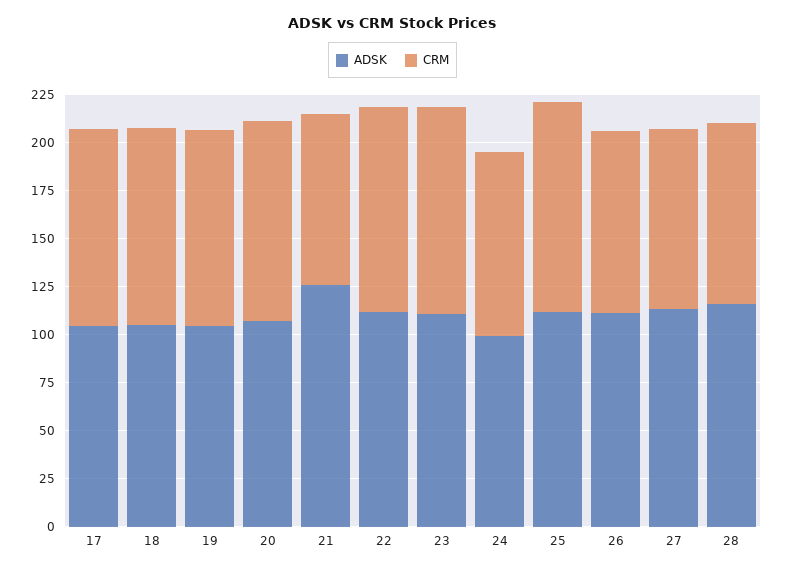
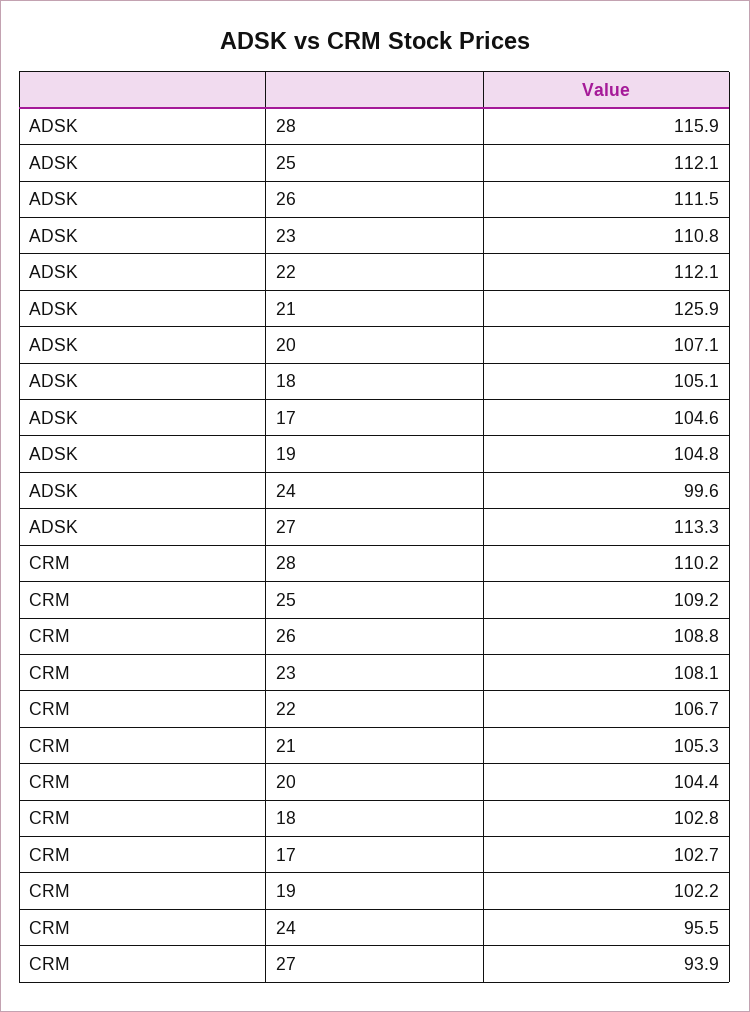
CRM, 21: 90 -> 105.3
CRM, 26: 95 -> 108.8
CRM, 28: 95 -> 110.2

